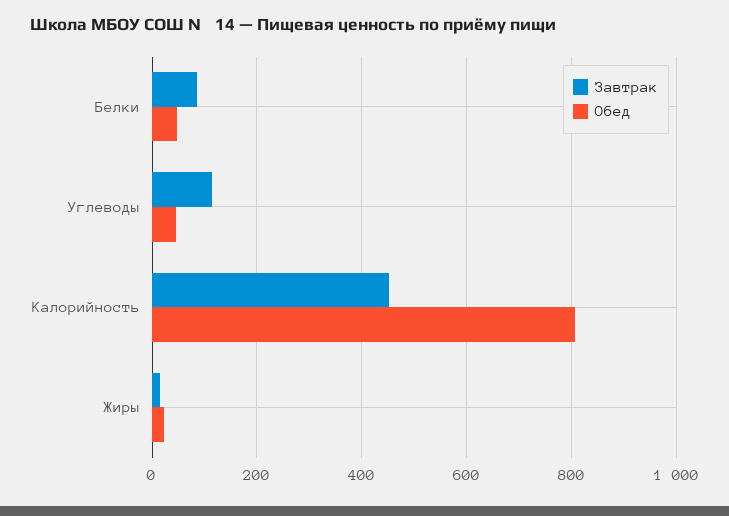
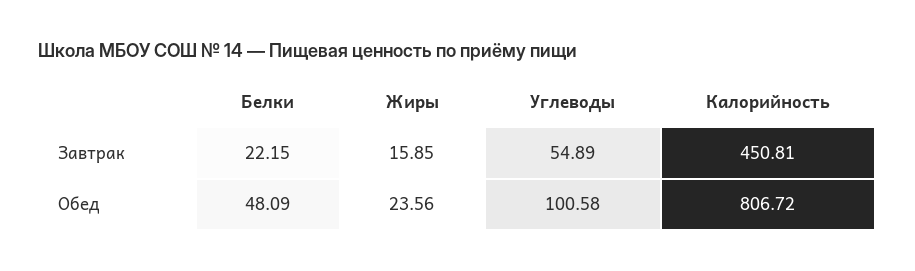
Завтрак, Белки: 80 -> 22.15
Завтрак, Углеводы: 120 -> 54.89
Обед, Углеводы: 40 -> 100.58

